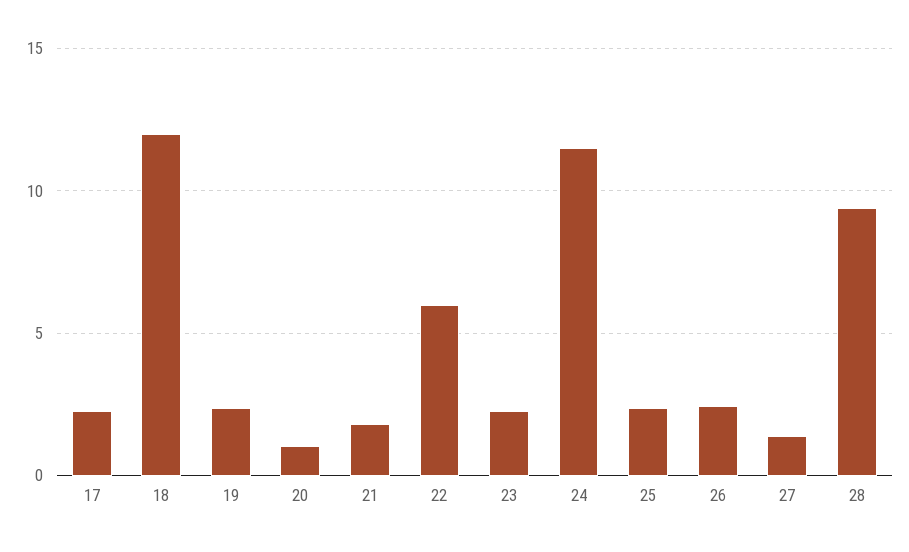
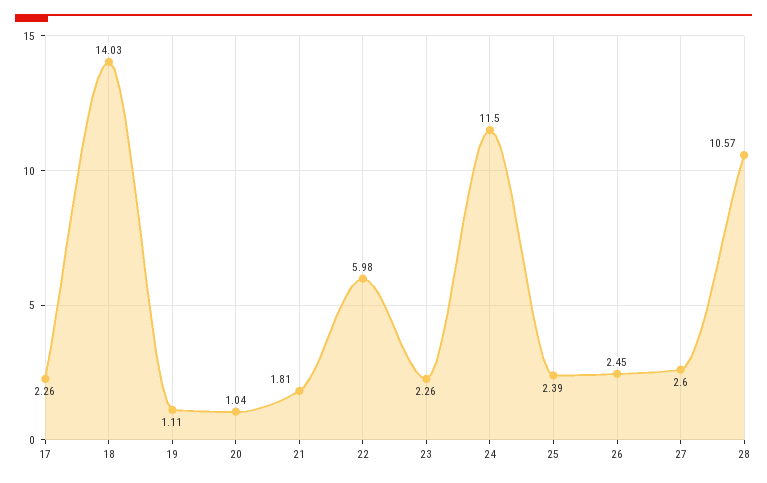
18: 12 -> 14.03
19: 2.5 -> 1.11
27: 1.5 -> 2.6
28: 9.5 -> 10.57

